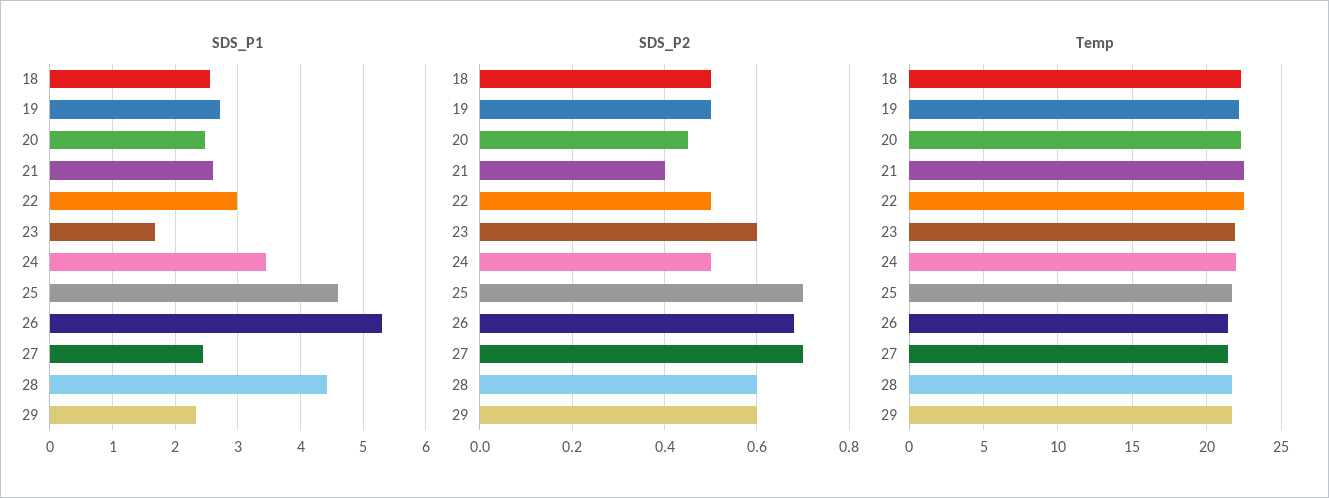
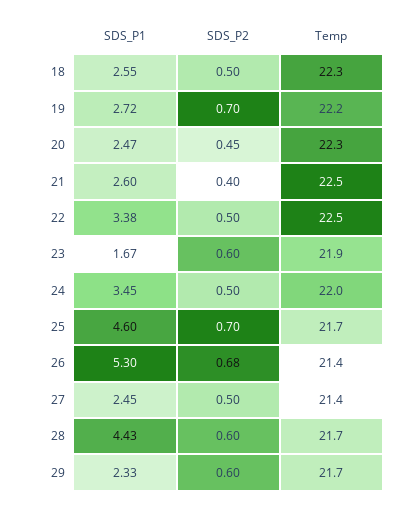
SDS_P1, 22: 3 -> 3.38
SDS_P2, 19: 0.5 -> 0.7
SDS_P2, 27: 0.7 -> 0.5

